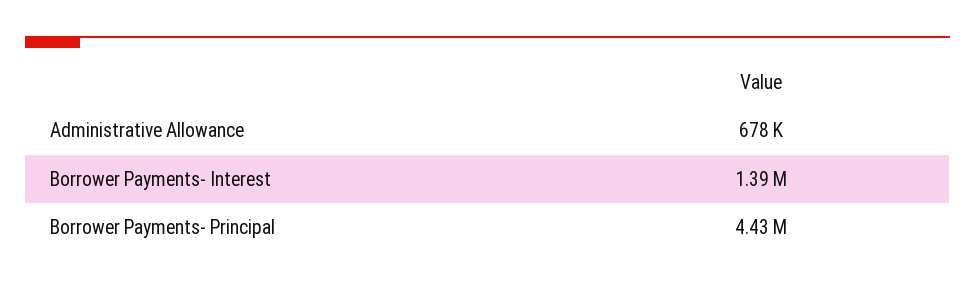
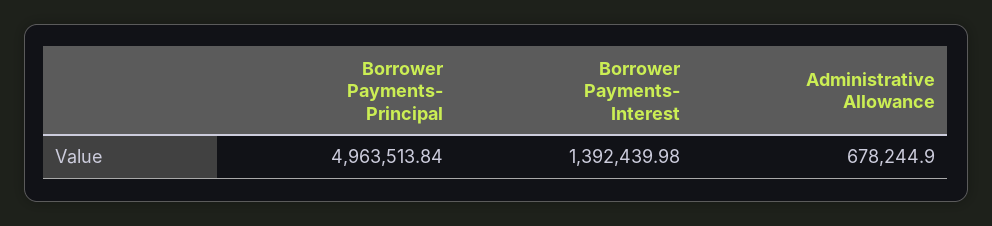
Borrower Payments- Principal: 4430000 -> 4963513.84

